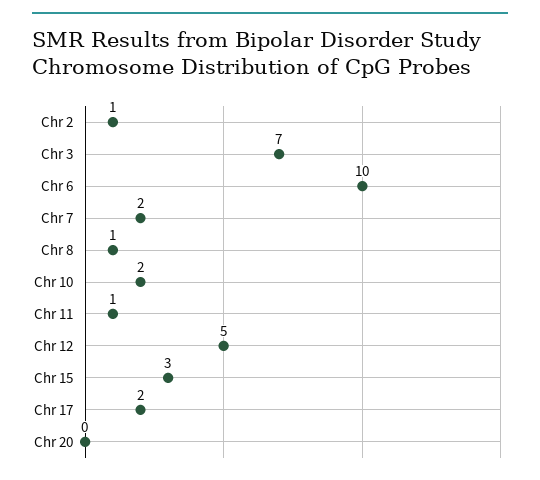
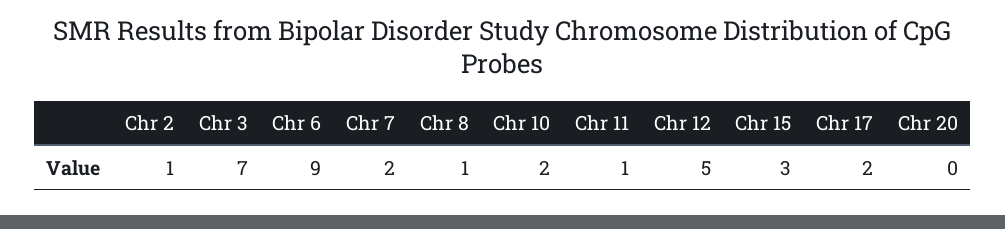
Chr 6: 10 -> 9

